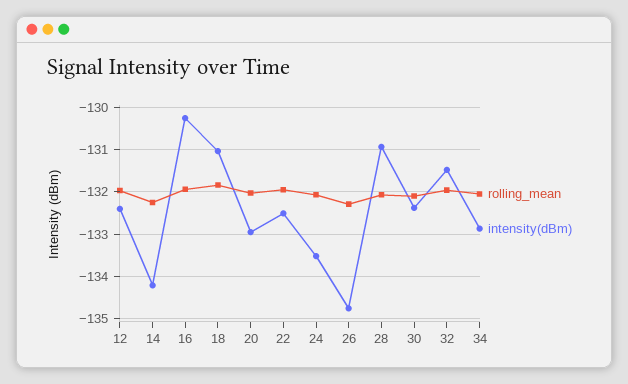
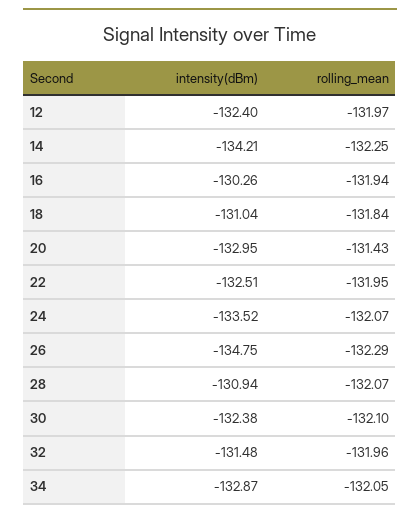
rolling_mean, 20: -132 -> -131.43

